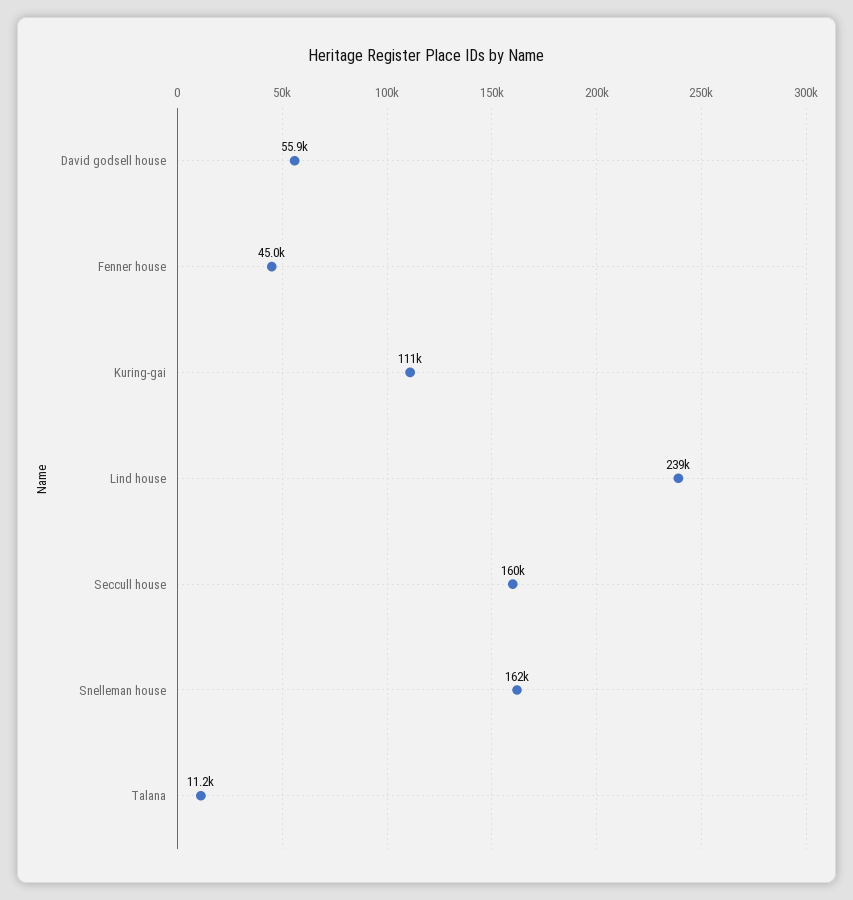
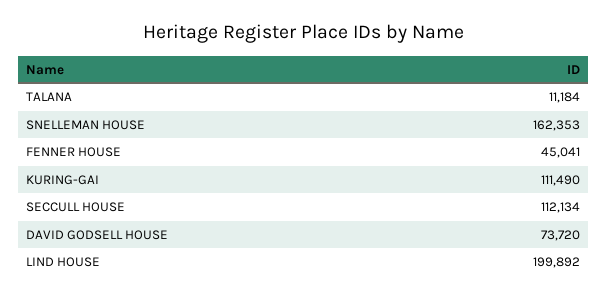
David godsell house: 55900 -> 73720
Lind house: 239000 -> 199892
Seccull house: 160000 -> 112134

